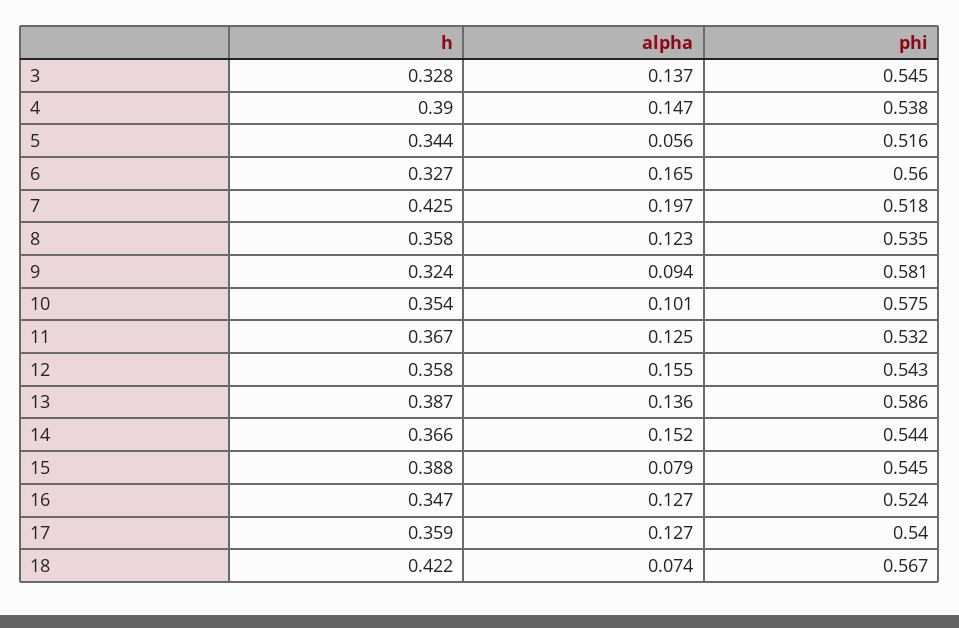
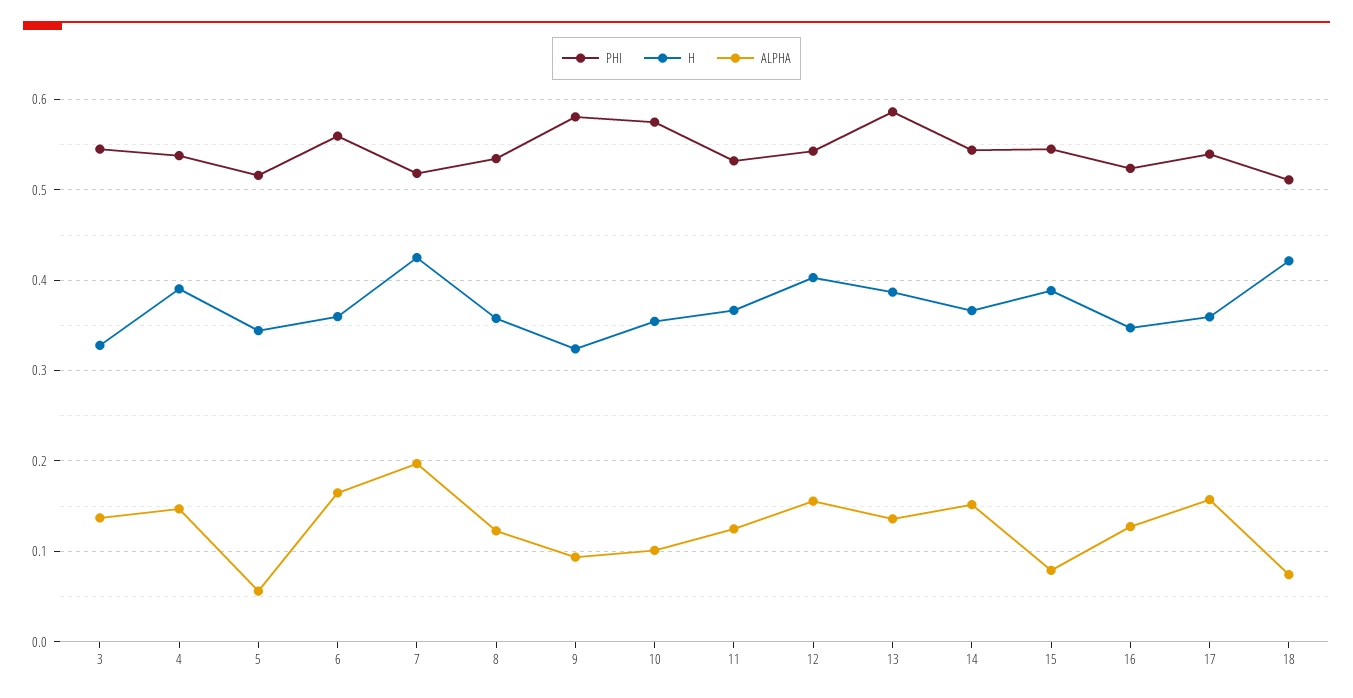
h, 6: 0.327 -> 0.36
h, 12: 0.358 -> 0.4
alpha, 17: 0.127 -> 0.16
phi, 18: 0.567 -> 0.51

